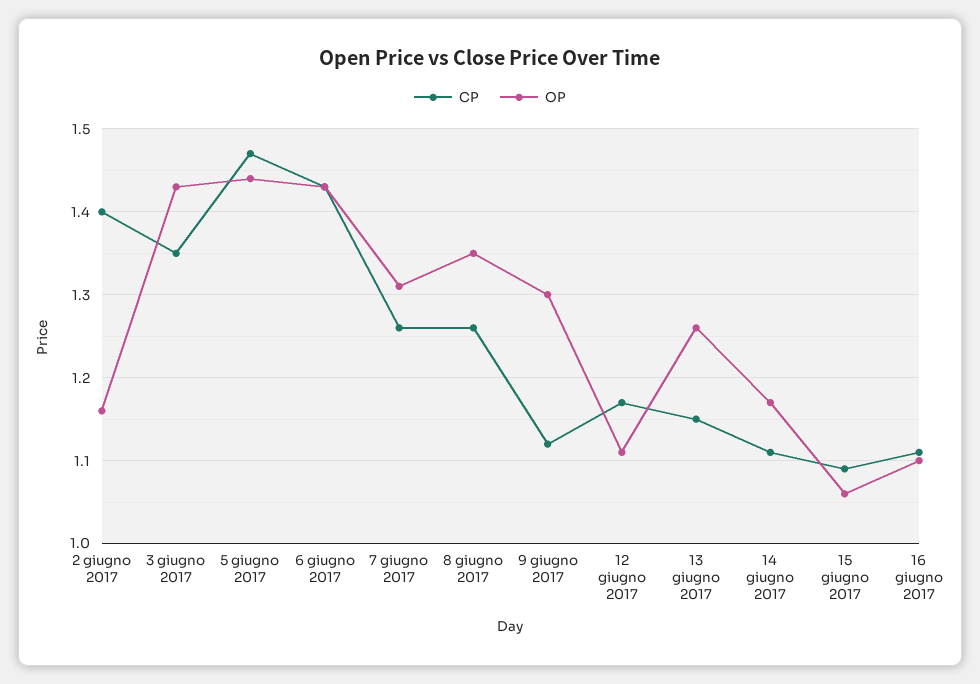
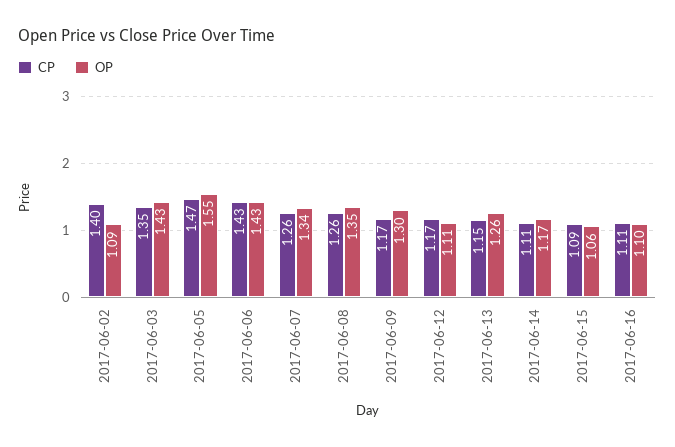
OP, 2 giugno 2017: 1.16 -> 1.09
OP, 5 giugno 2017: 1.44 -> 1.55
OP, 7 giugno 2017: 1.31 -> 1.34
CP, 9 giugno 2017: 1.12 -> 1.17

